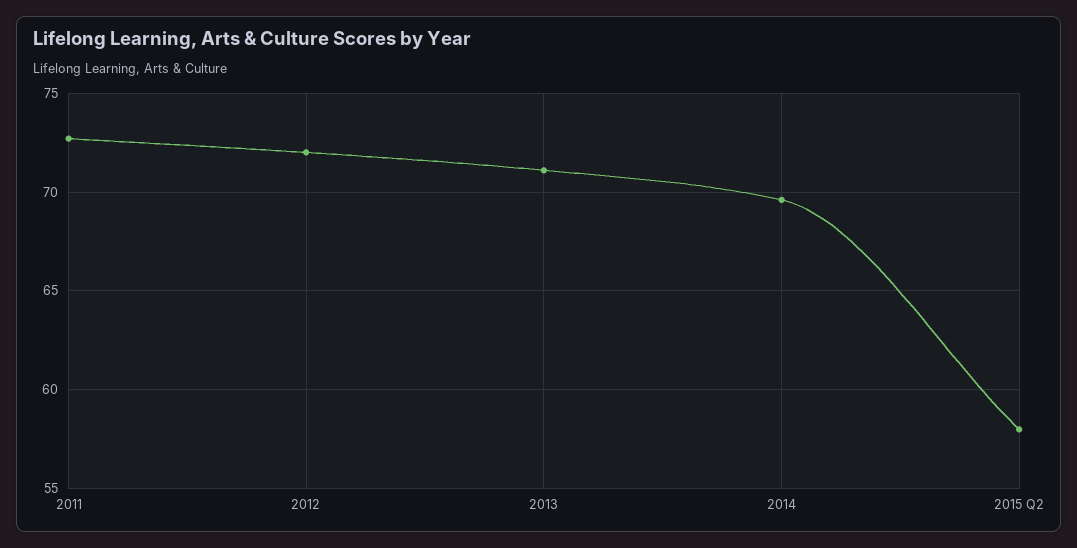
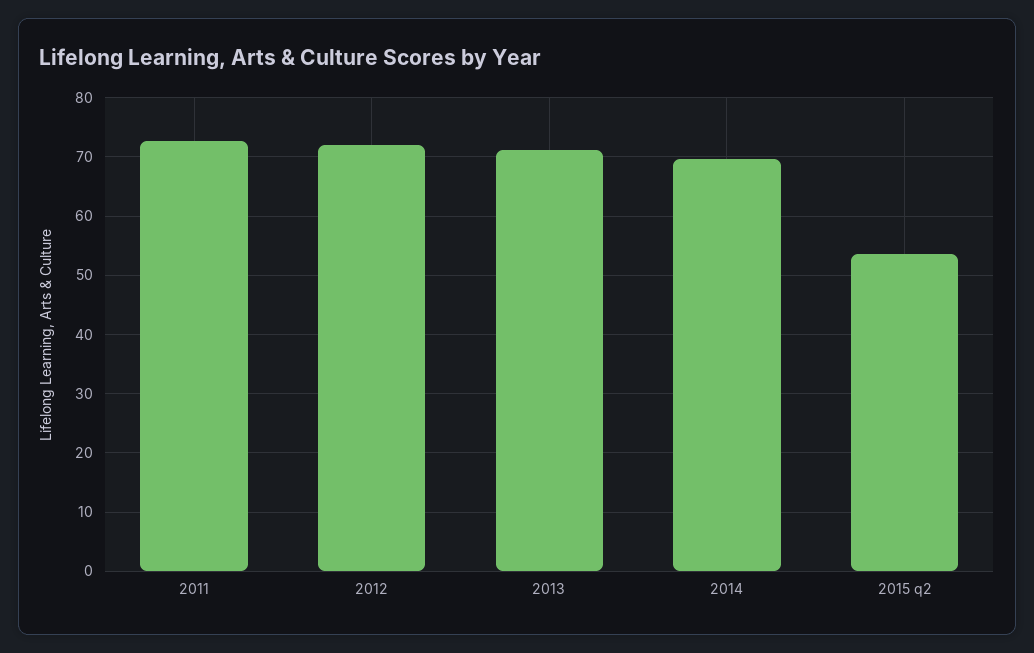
2015 Q2: 58 -> 54

